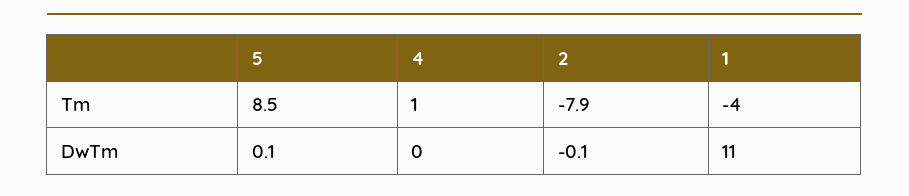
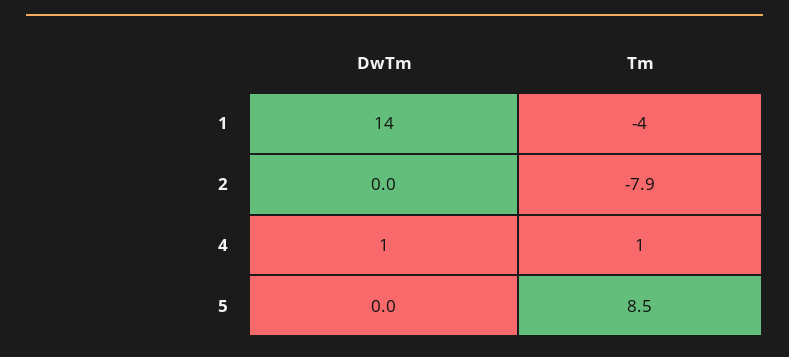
5, DwTm: 0.1 -> 0
4, DwTm: 0 -> 1
2, DwTm: -0.1 -> 0
1, DwTm: 11 -> 14

